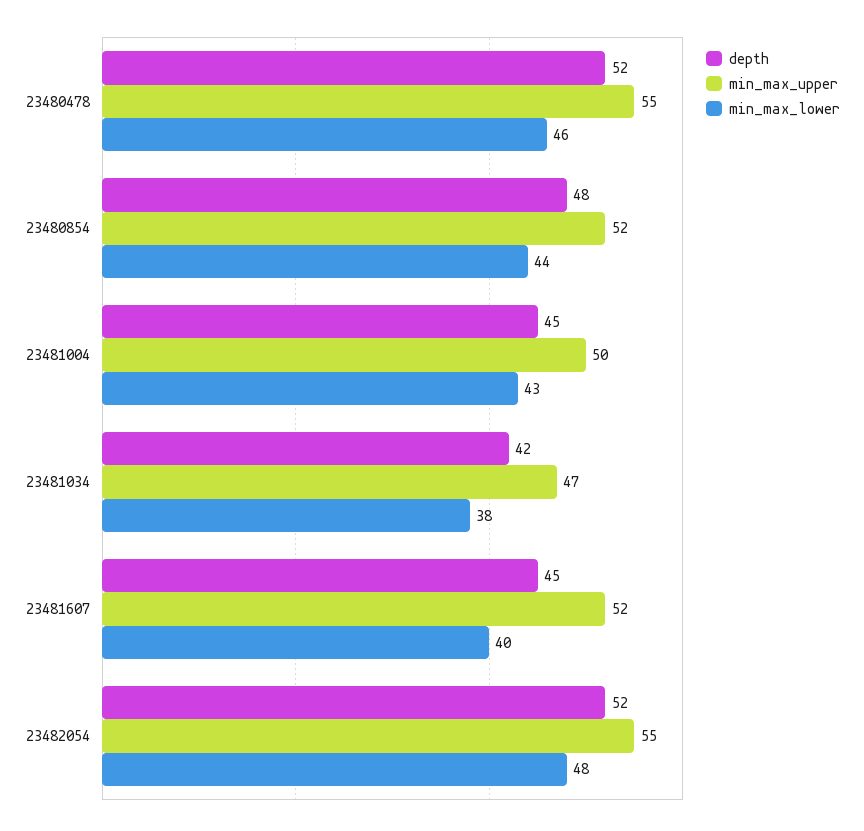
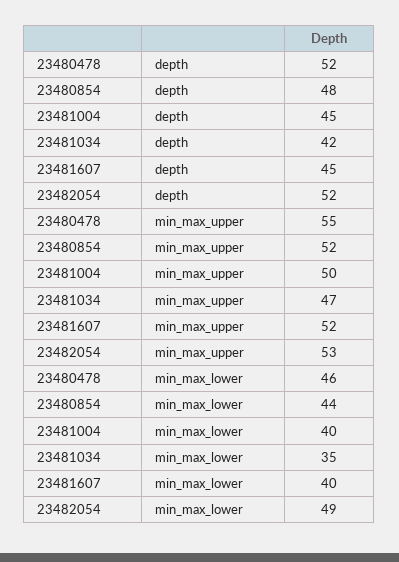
min_max_lower, 23481004: 43 -> 40
min_max_lower, 23481034: 38 -> 35
min_max_upper, 23482054: 55 -> 53
min_max_lower, 23482054: 48 -> 49

